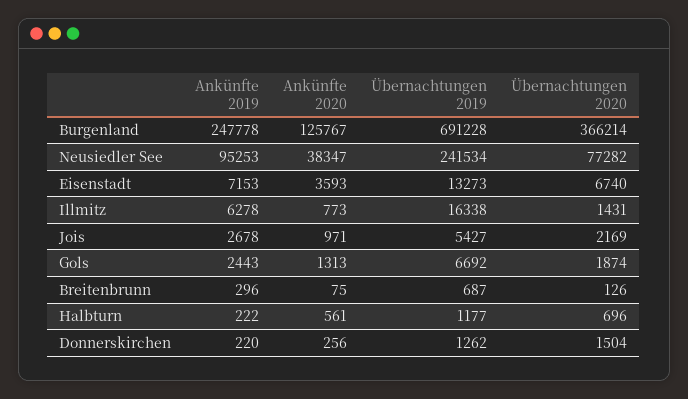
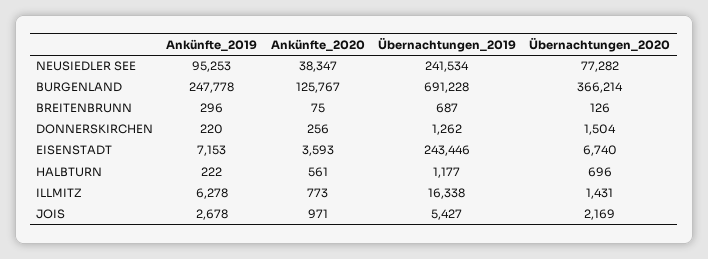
Übernachtungen 2019, Eisenstadt: 13273 -> 243446
Ankünfte 2019, Gols: 2443 -> none
Ankünfte 2020, Gols: 1313 -> none
Übernachtungen 2019, Gols: 6692 -> none
Übernachtungen 2020, Gols: 1874 -> none

